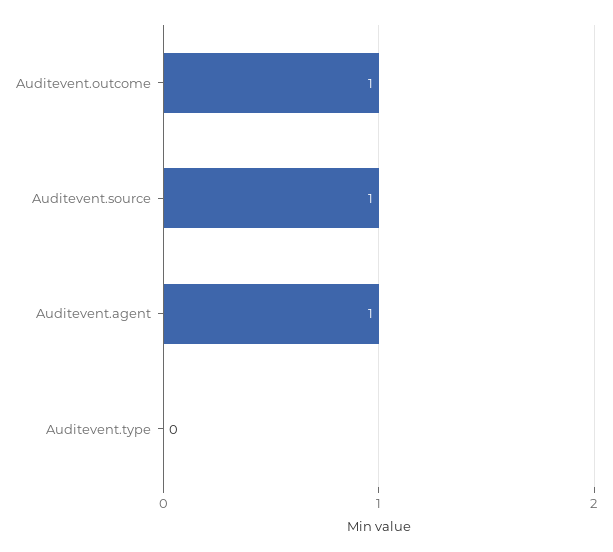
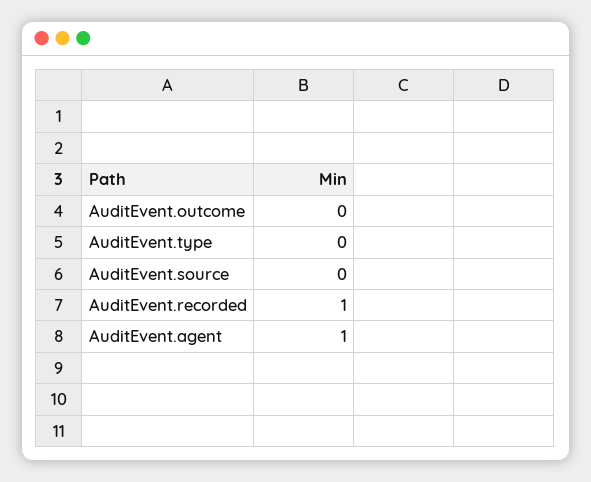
Auditevent.outcome: 1 -> 0
Auditevent.source: 1 -> 0
AuditEvent.recorded: none -> 1

